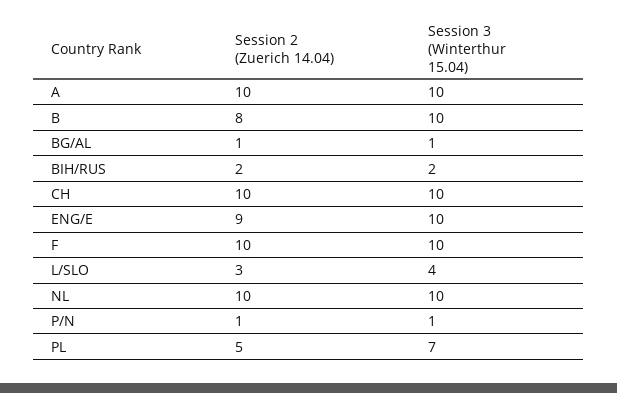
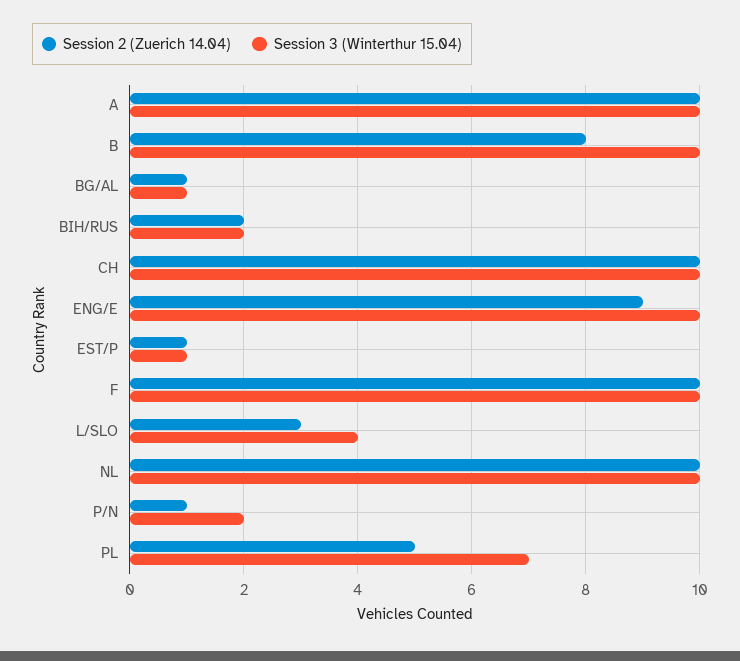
Session 3 (Winterthur 15.04), P/N: 1 -> 2
Session 2 (Zuerich 14.04), EST/P: none -> 1
Session 3 (Winterthur 15.04), EST/P: none -> 1

